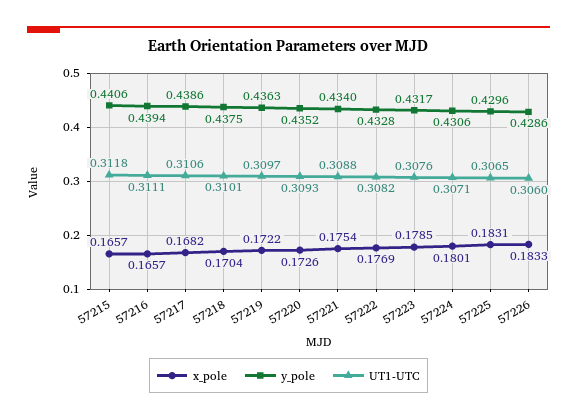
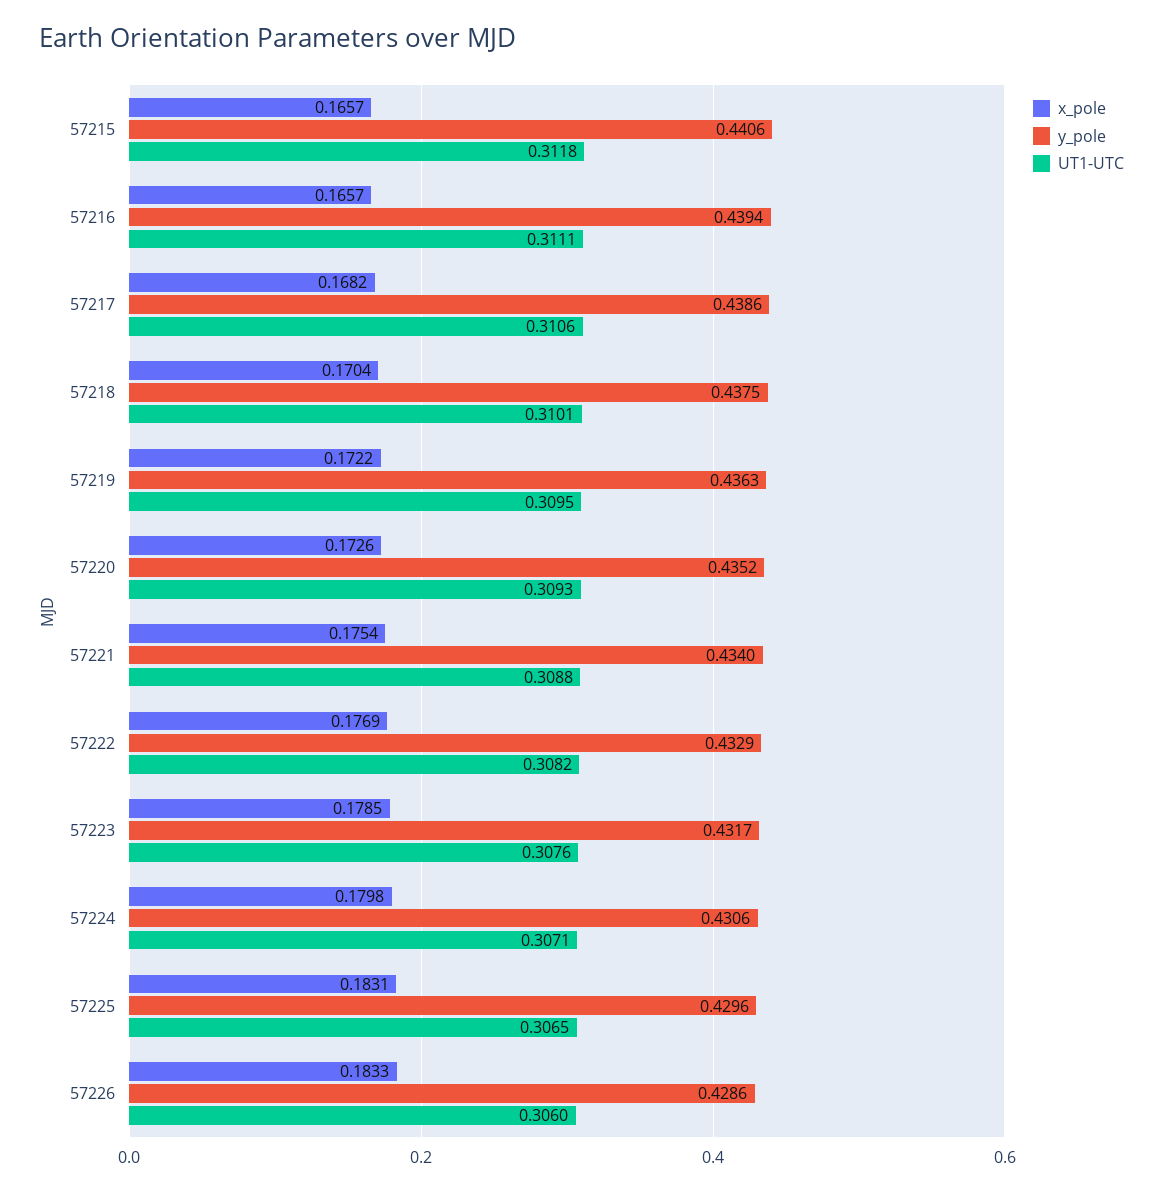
UT1-UTC, 57219: 0.3097 -> 0.3095
y_pole, 57222: 0.4328 -> 0.4329
x_pole, 57224: 0.1801 -> 0.1798

